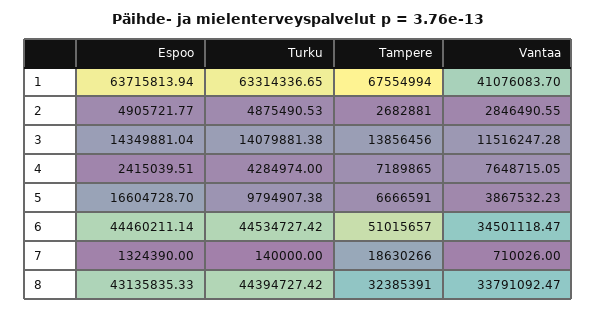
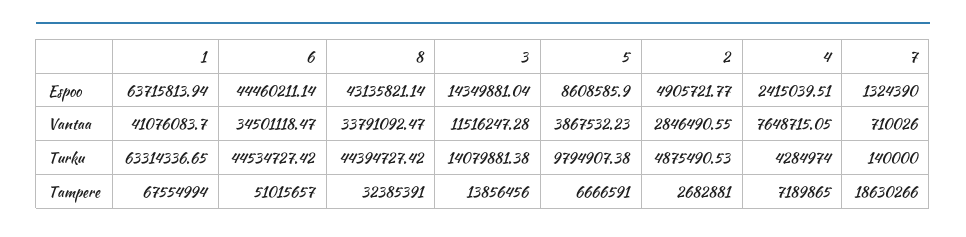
Espoo, 5: 16604728.7 -> 8608585.9
Espoo, 8: 43135835.33 -> 43135821.14

